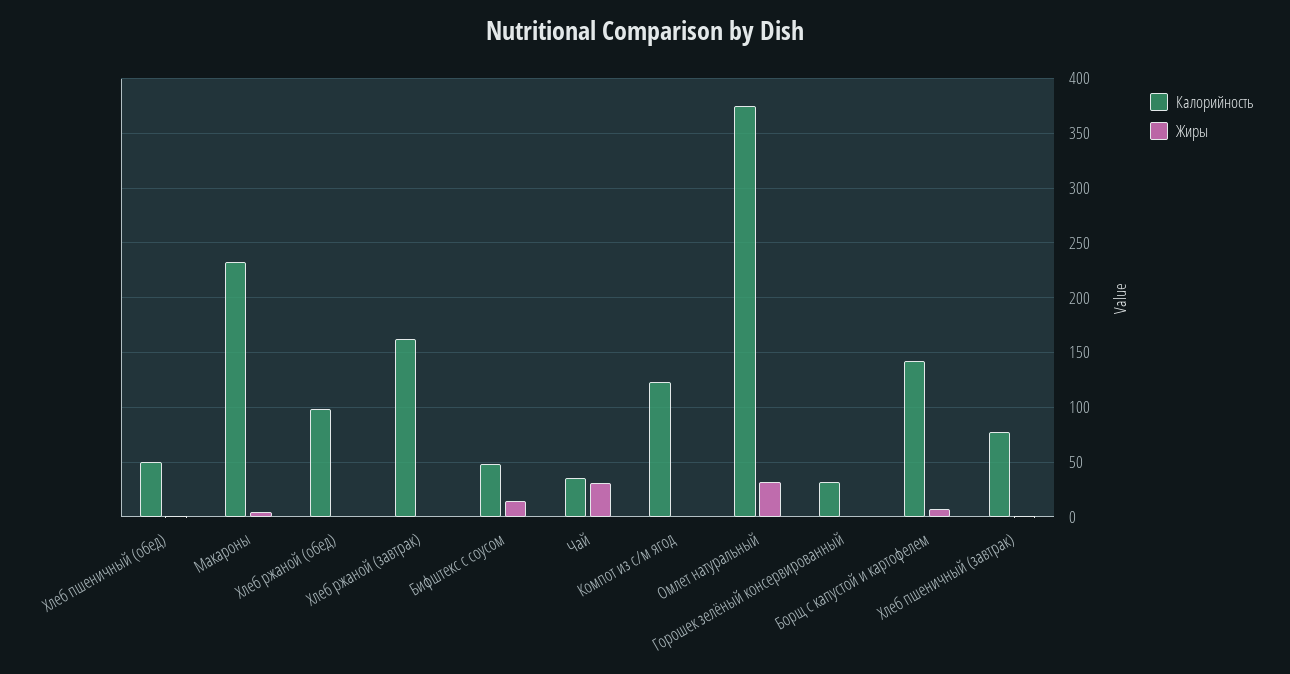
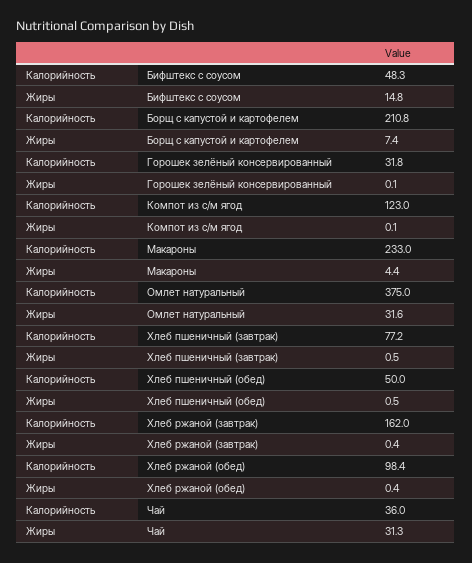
Калорийность, Борщ с капустой и картофелем: 140 -> 210.8

